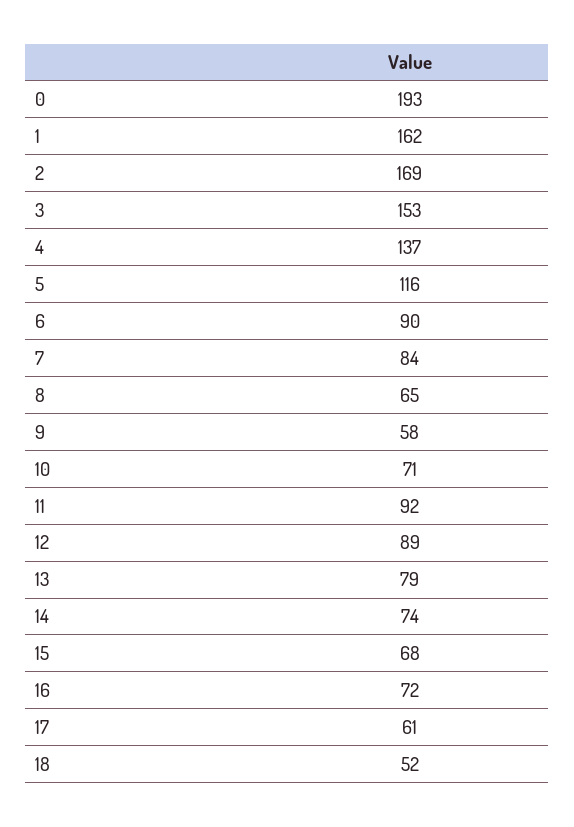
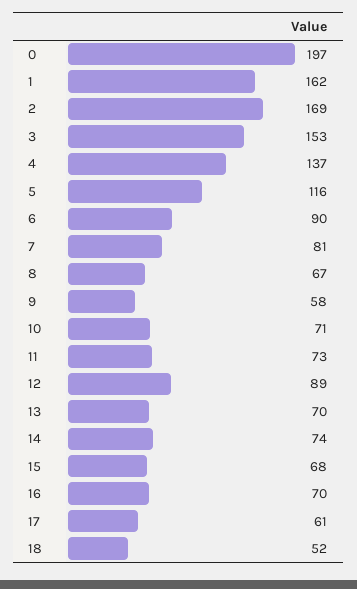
0: 193 -> 197
7: 84 -> 81
8: 65 -> 67
11: 92 -> 73
13: 79 -> 70
16: 72 -> 70

